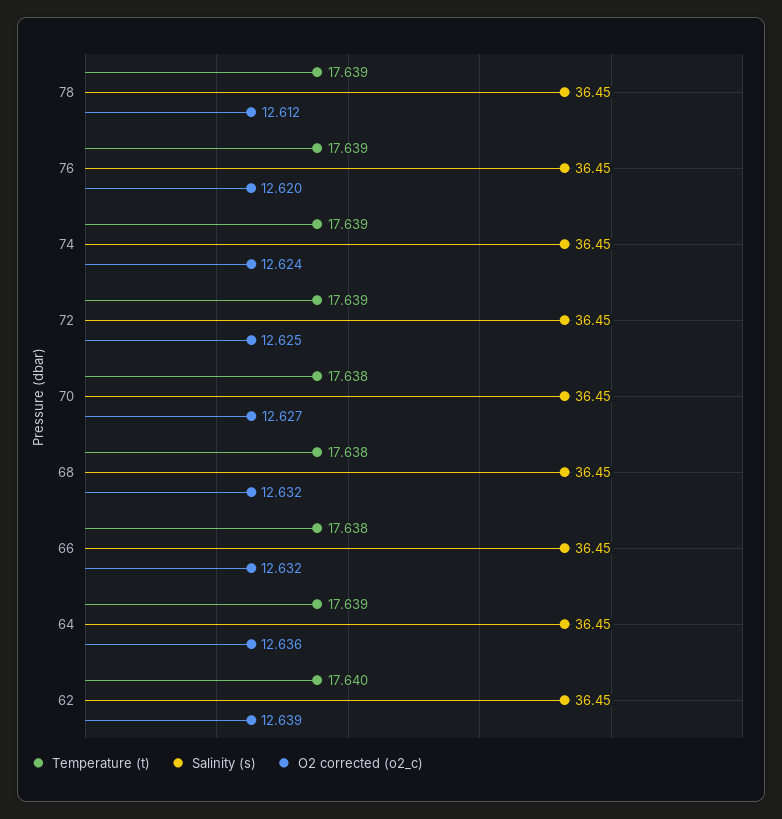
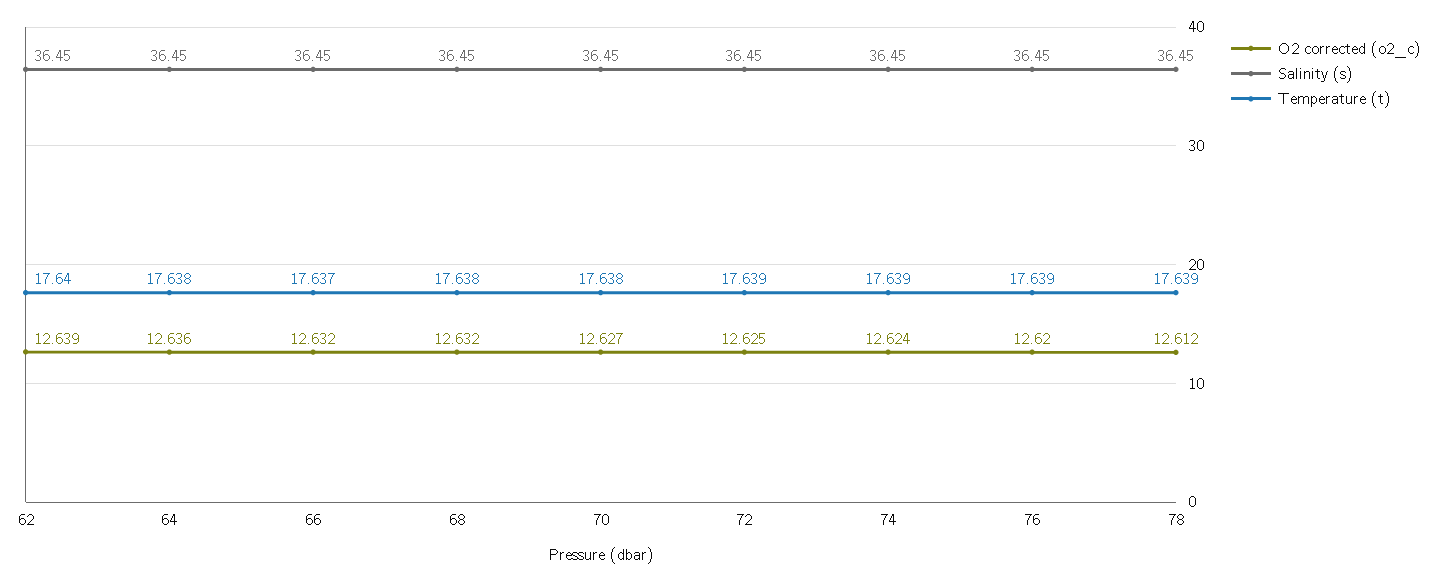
Temperature (t), 66: 17.638 -> 17.637
Temperature (t), 64: 17.639 -> 17.638

